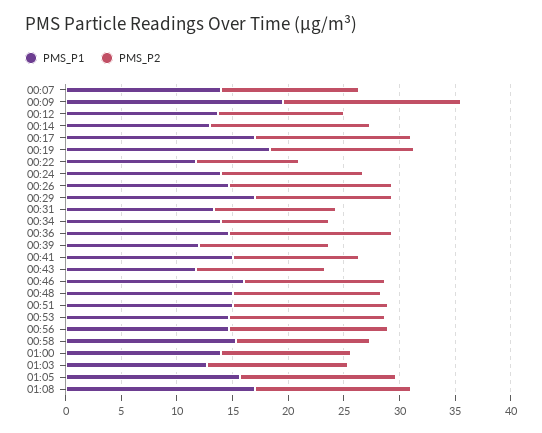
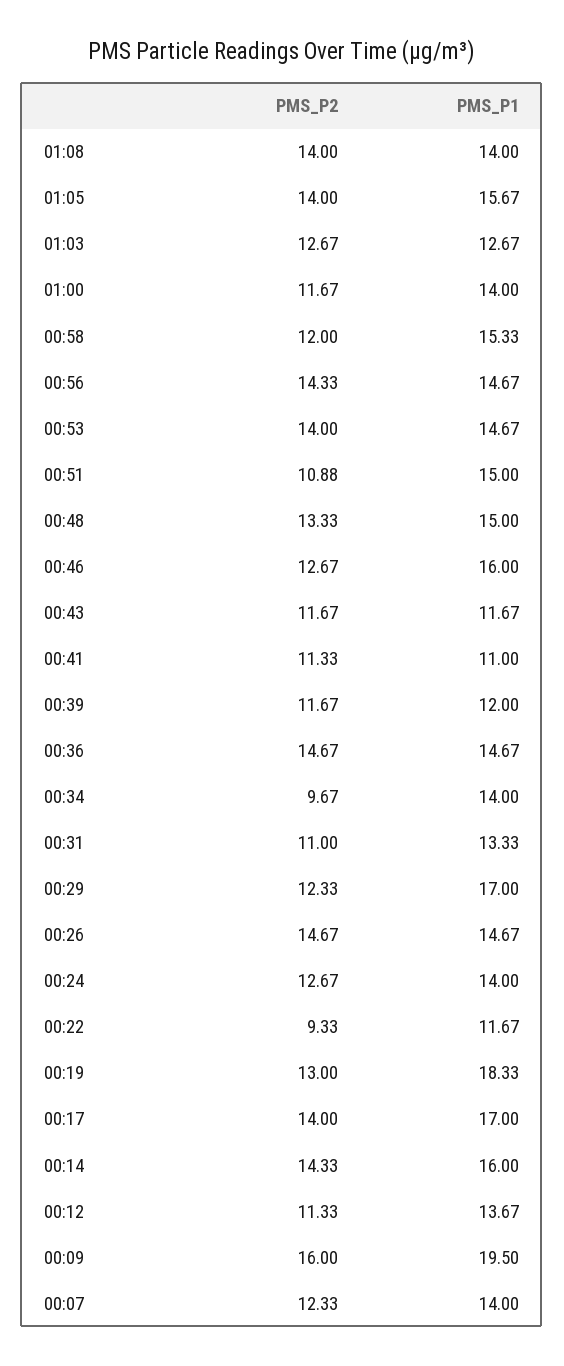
PMS_P1, 00:14: 13 -> 16
PMS_P1, 00:41: 15 -> 11
PMS_P2, 00:51: 14 -> 10.88
PMS_P1, 01:08: 17 -> 14

